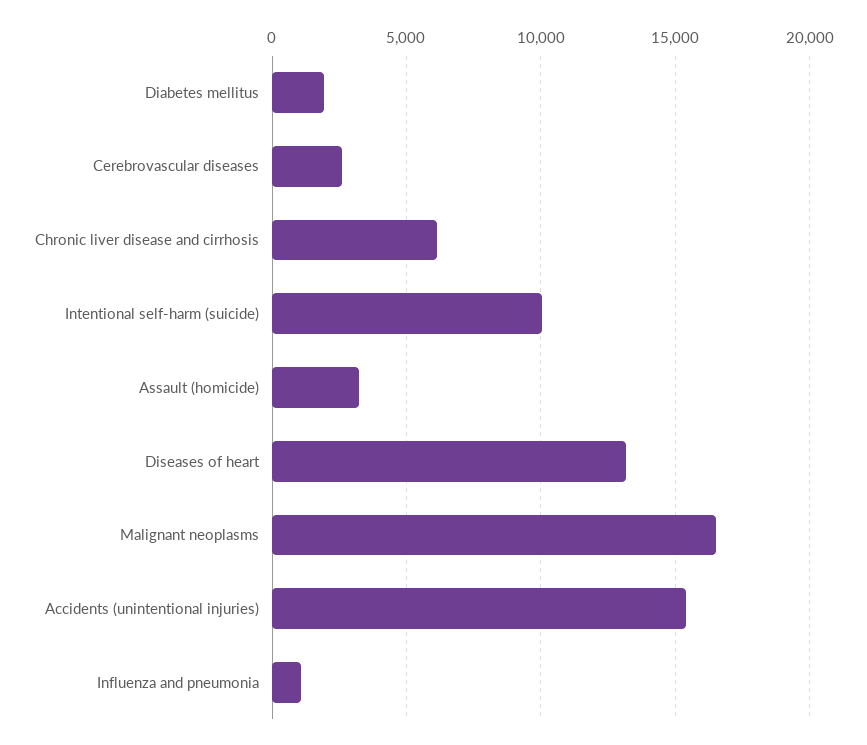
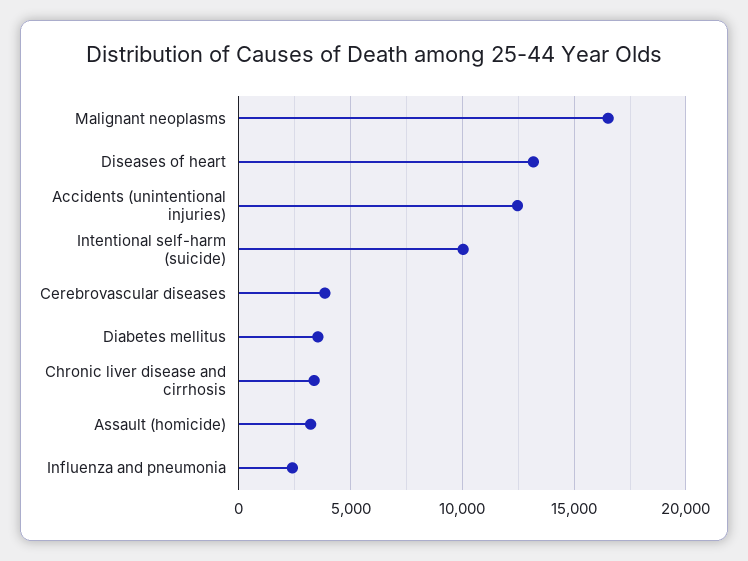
Diabetes mellitus: 2000 -> 3500
Cerebrovascular diseases: 2500 -> 4000
Chronic liver disease and cirrhosis: 6000 -> 3500
Accidents (unintentional injuries): 15500 -> 12500
Influenza and pneumonia: 1000 -> 2500

